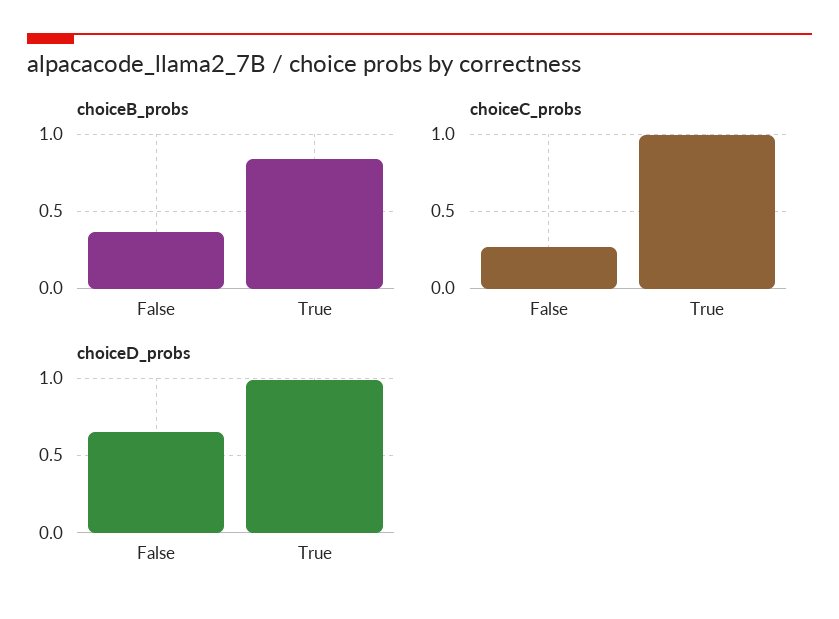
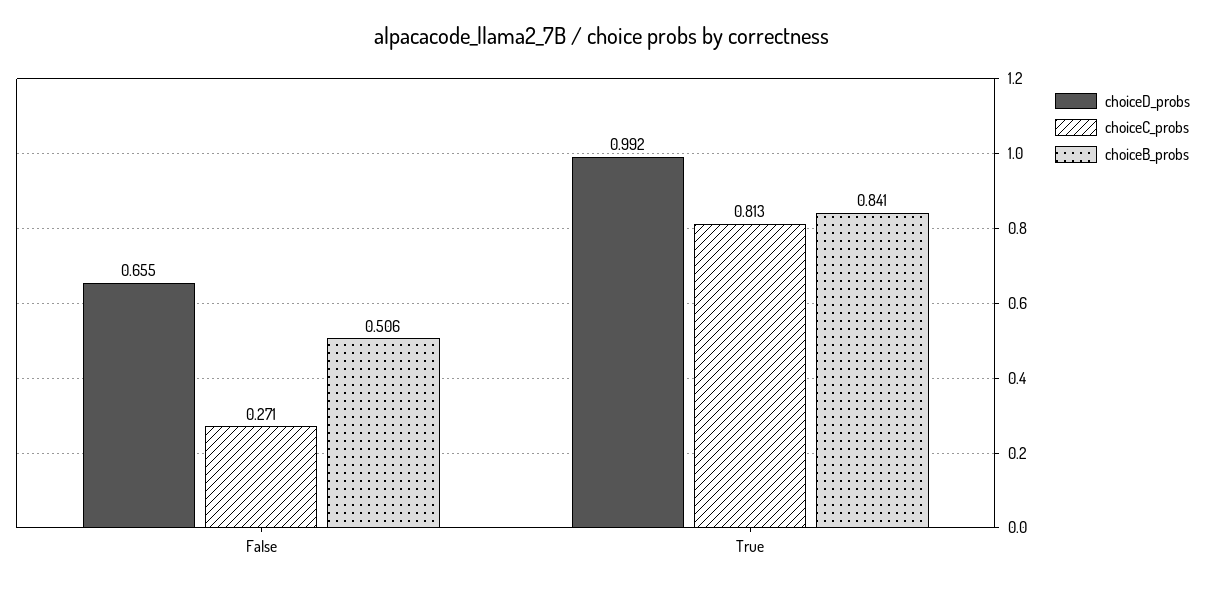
choiceB_probs, False: 0.35 -> 0.506
choiceC_probs, True: 1 -> 0.813

